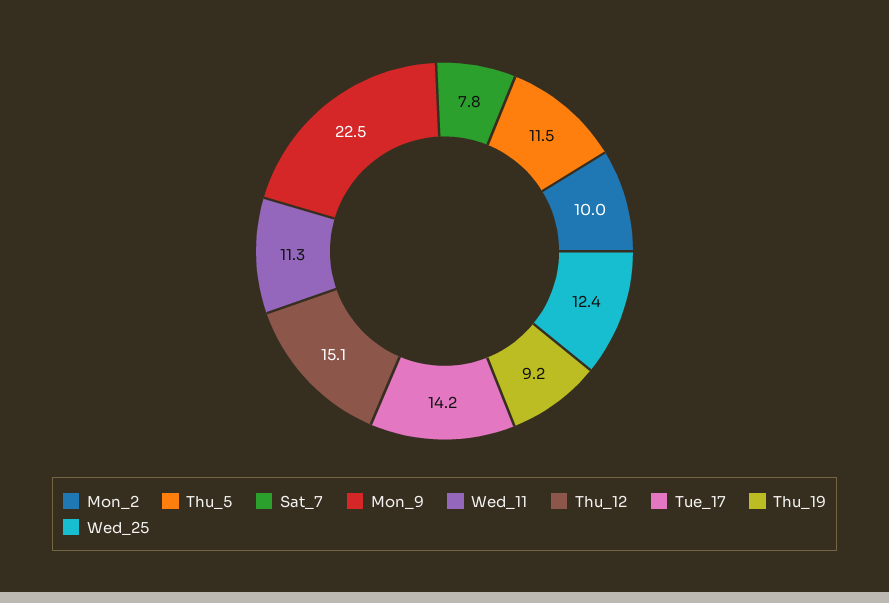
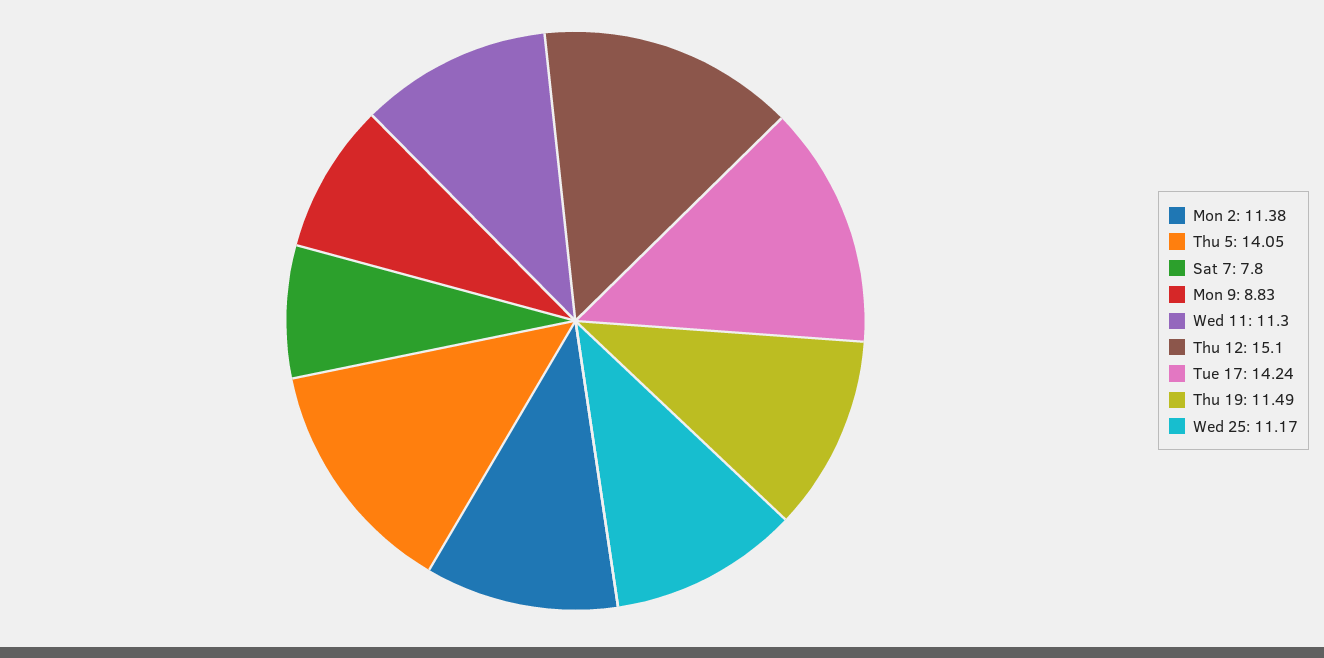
Mon_2: 10 -> 11.38
Thu_5: 11.5 -> 14.05
Mon_9: 22.5 -> 8.83
Thu_19: 9.2 -> 11.49
Wed_25: 12.4 -> 11.17

